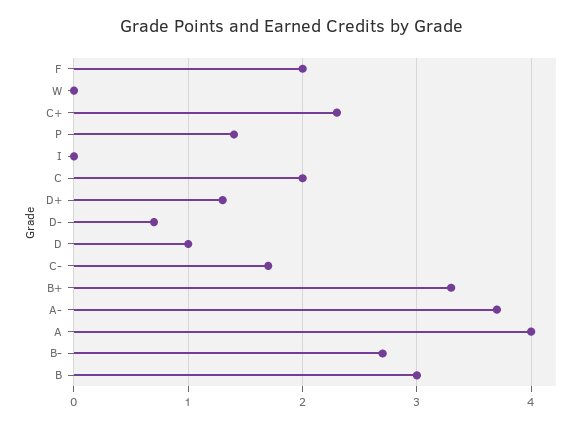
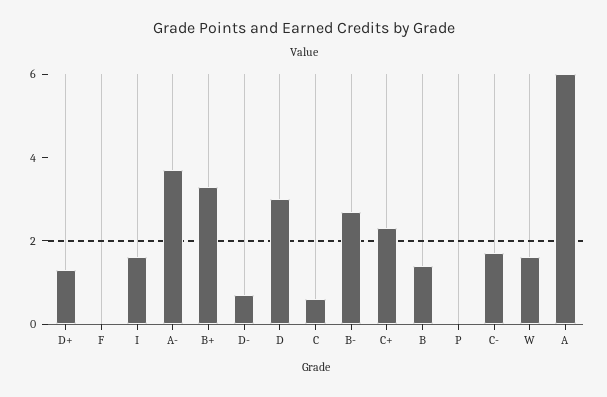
F: 2 -> 0
W: 0 -> 1.5
P: 1.4 -> 0
I: 0 -> 1.5
C: 2 -> 0.5
D: 1 -> 3
A: 4 -> 6
B: 3 -> 1.5

